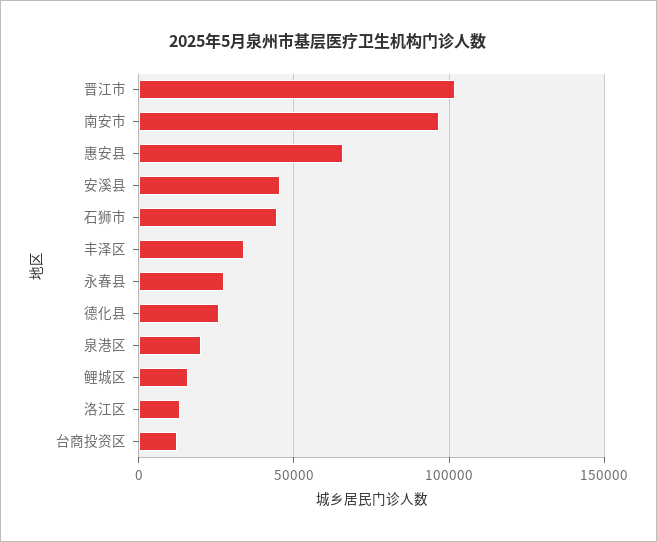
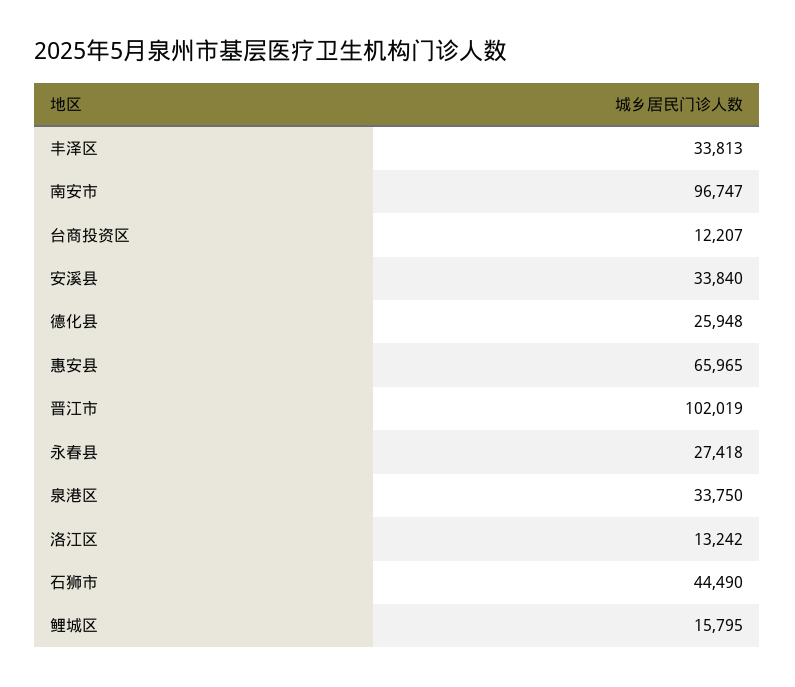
安溪县: 45000 -> 33840
泉港区: 20000 -> 33750

